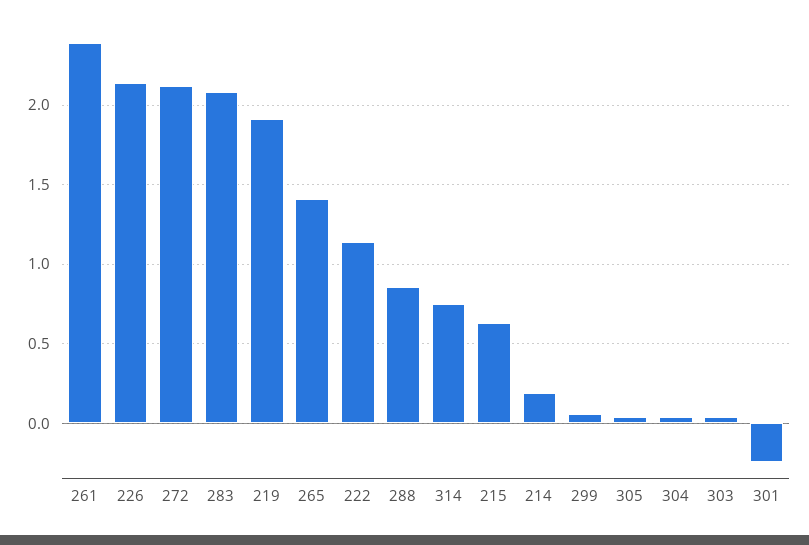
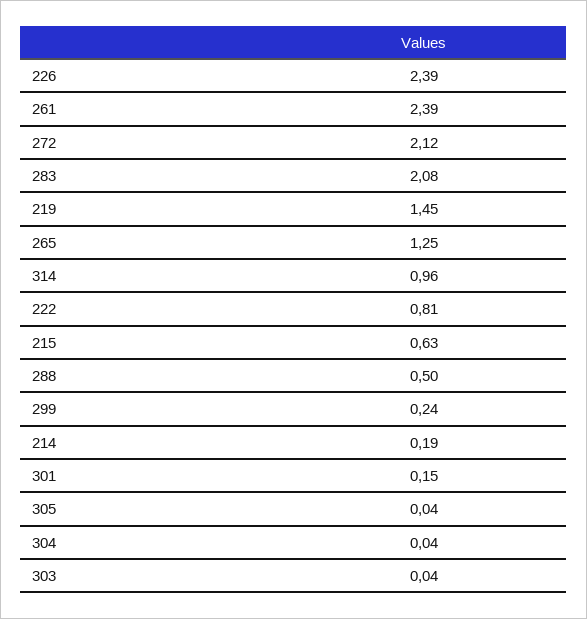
226: 2.15 -> 2.39
219: 1.9 -> 1.45
265: 1.4 -> 1.25
222: 1.15 -> 0.81
288: 0.85 -> 0.5
314: 0.75 -> 0.96
299: 0.05 -> 0.24
301: -0.25 -> 0.15

